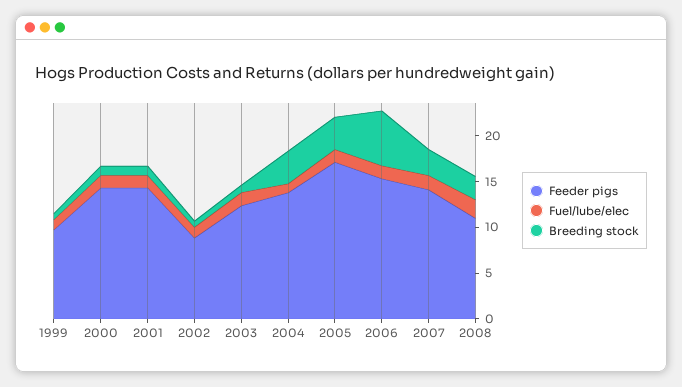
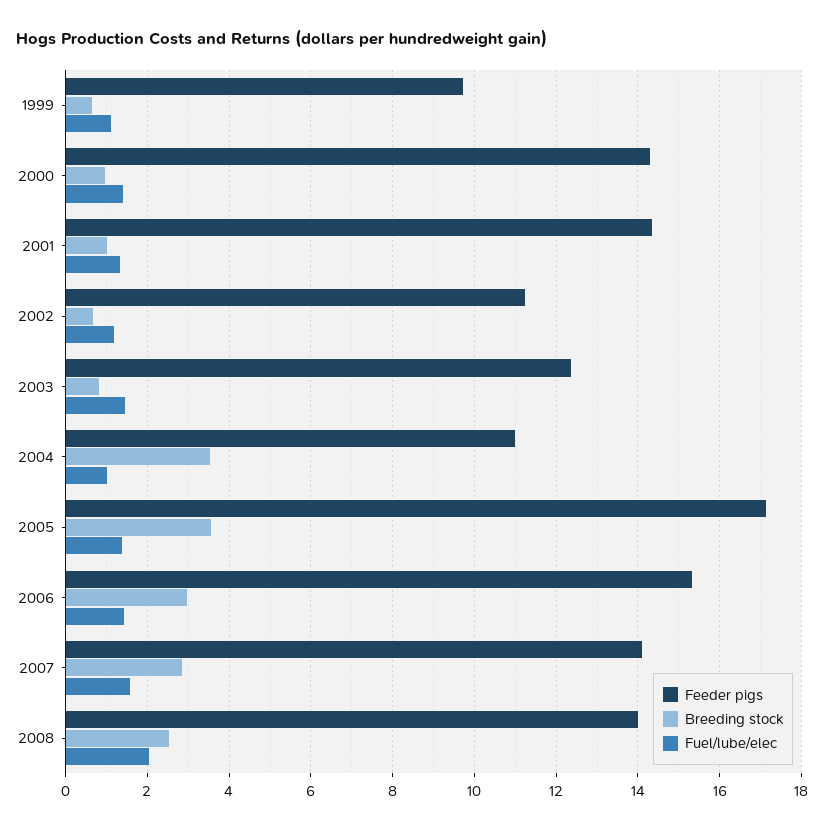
Feeder pigs, 2002: 9 -> 11.2
Feeder pigs, 2004: 14 -> 11
Breeding stock, 2006: 6 -> 3
Feeder pigs, 2008: 11 -> 14

